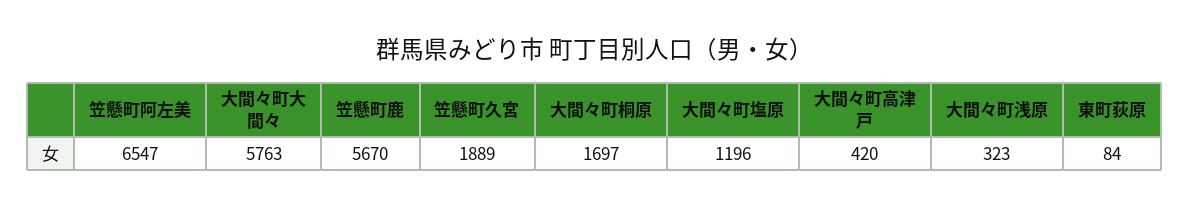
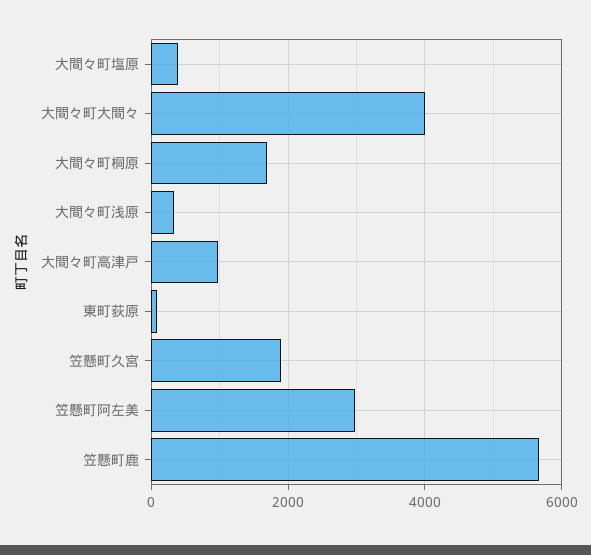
笠懸町阿左美: 6547 -> 3000
大間々町大間々: 5763 -> 4000
大間々町塩原: 1196 -> 400
大間々町高津戸: 420 -> 1000

